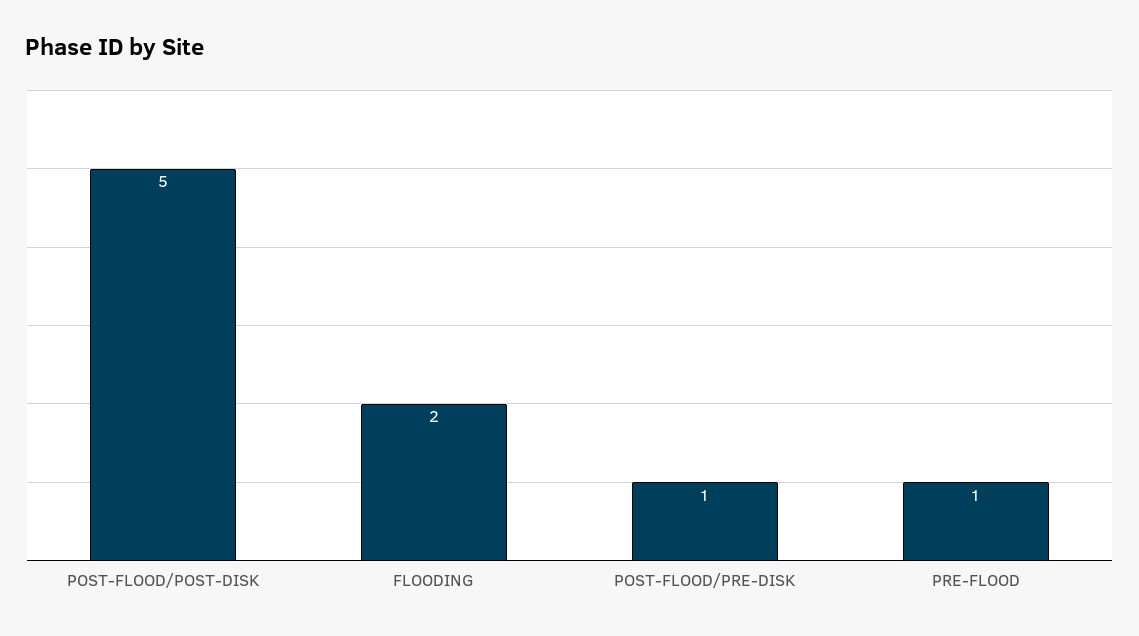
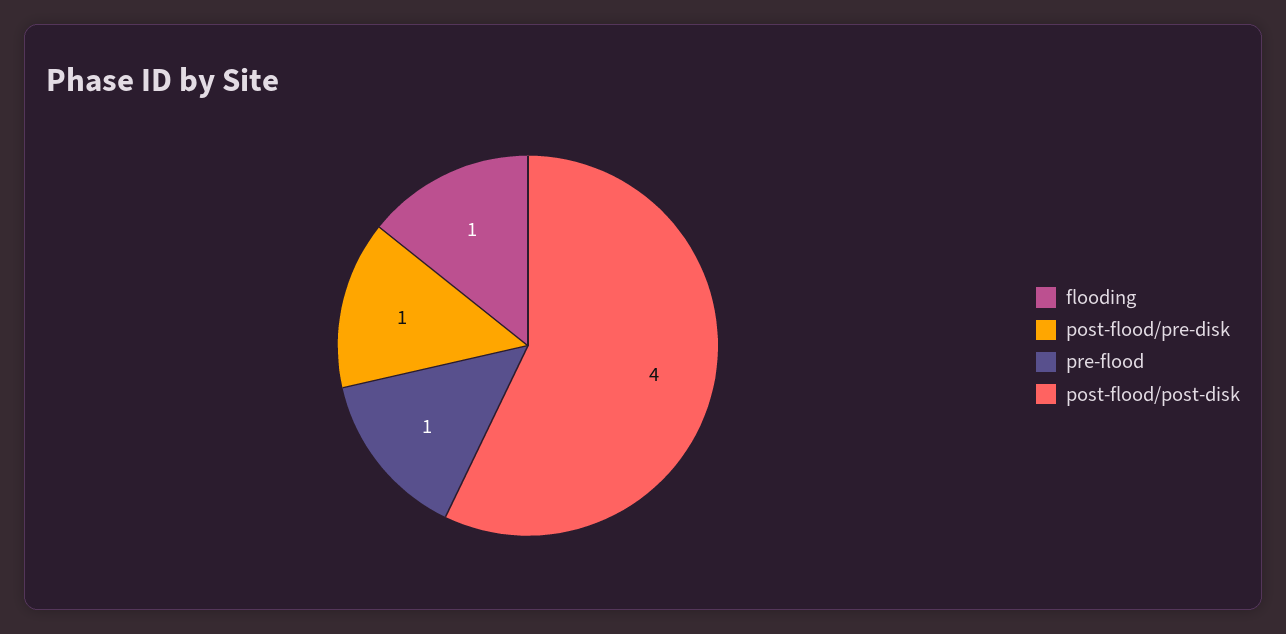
POST-FLOOD/POST-DISK: 5 -> 4
FLOODING: 2 -> 1

